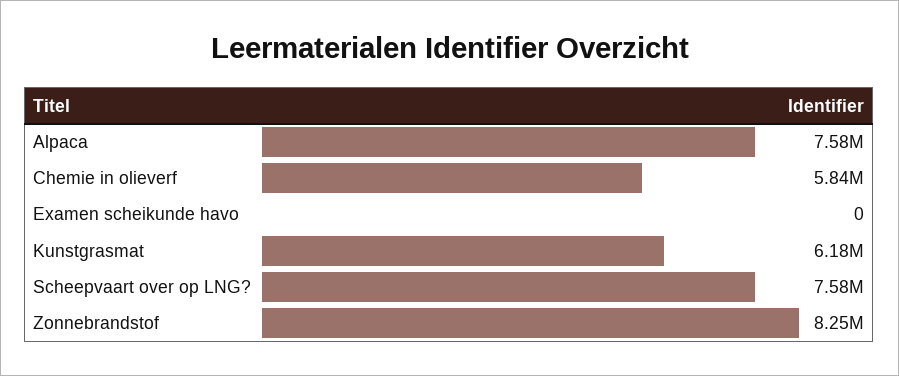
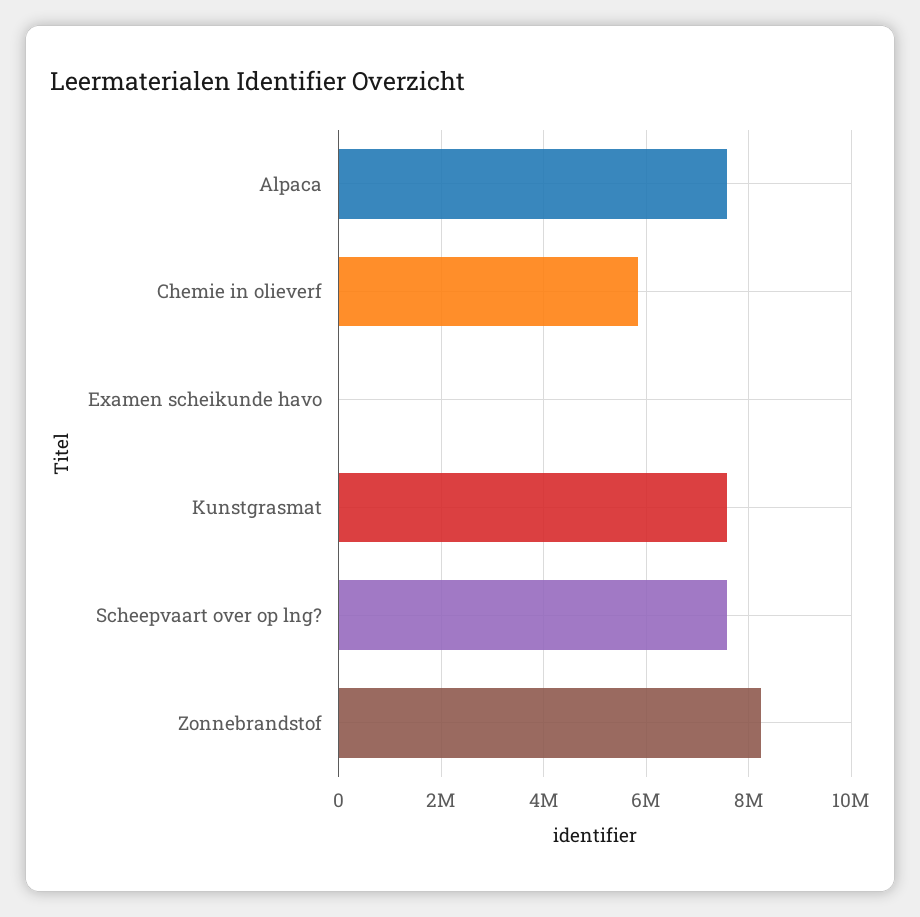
Kunstgrasmat: 6180000 -> 7600000

